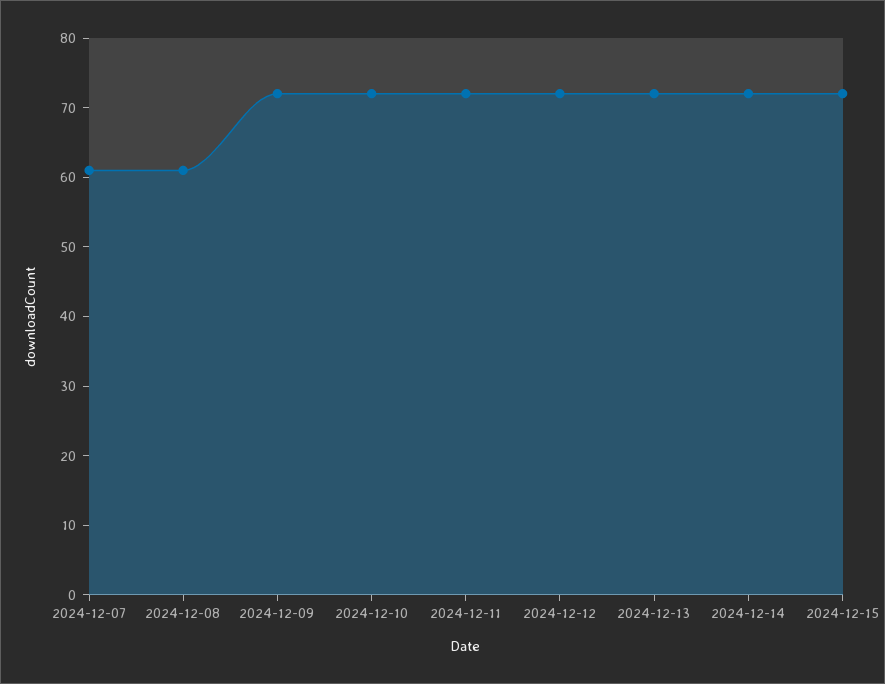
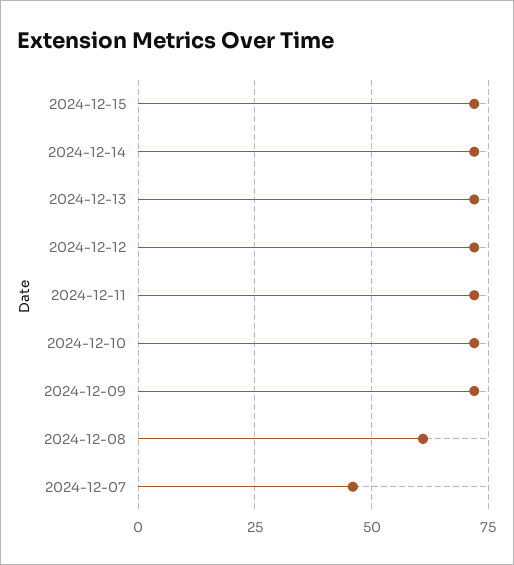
2024-12-07: 60 -> 45

